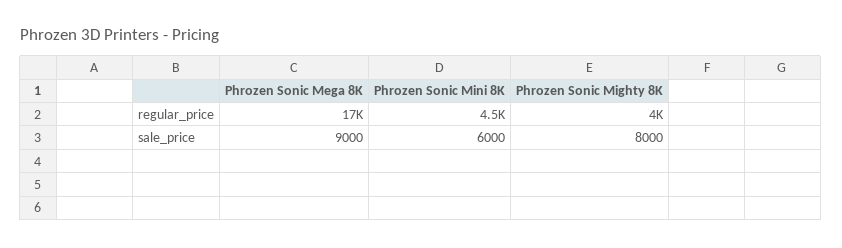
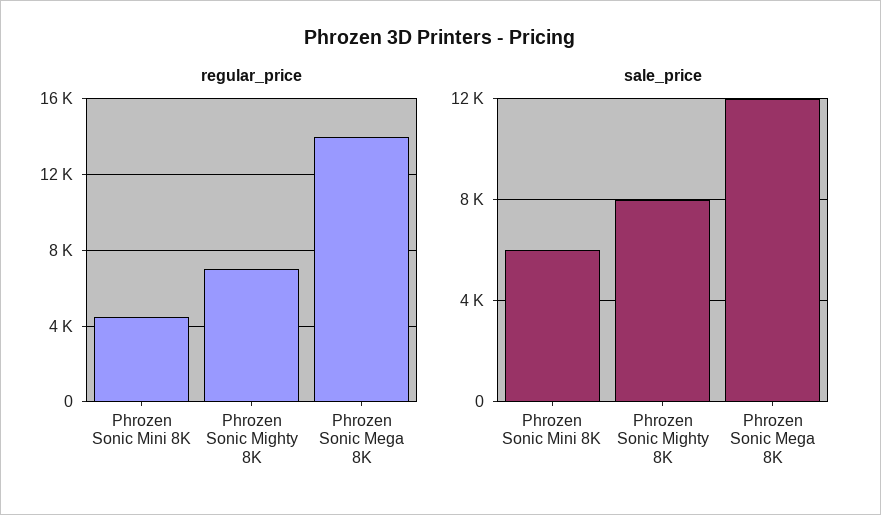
regular_price, Phrozen Sonic Mega 8K: 17000 -> 14000
regular_price, Phrozen Sonic Mighty 8K: 4000 -> 7000
sale_price, Phrozen Sonic Mega 8K: 9000 -> 12000

